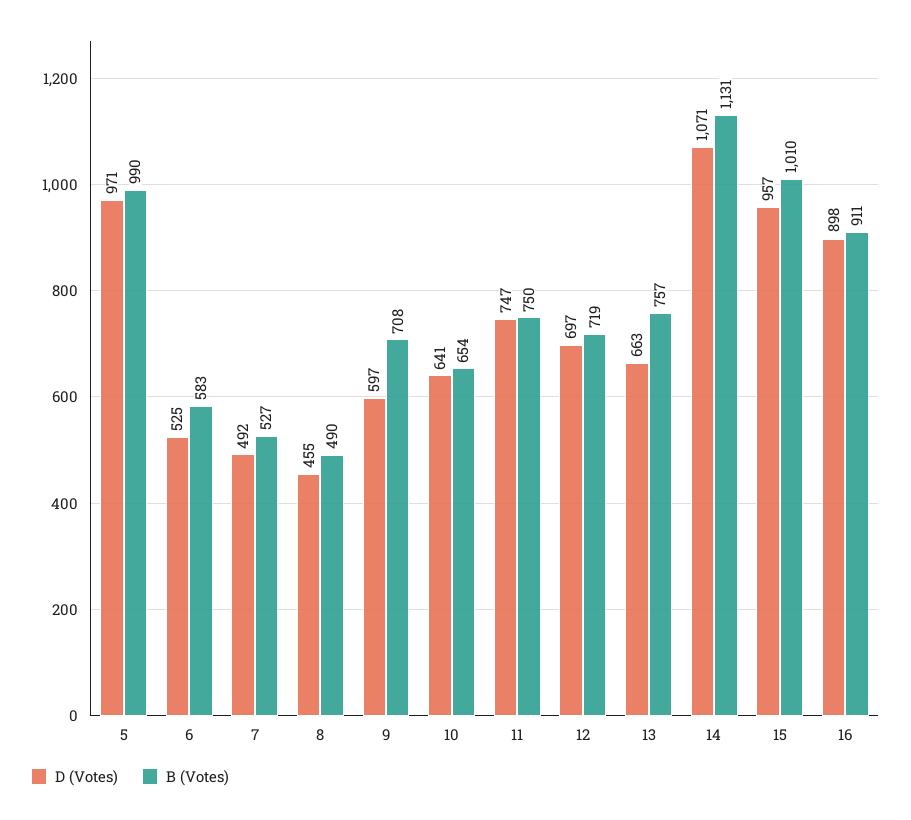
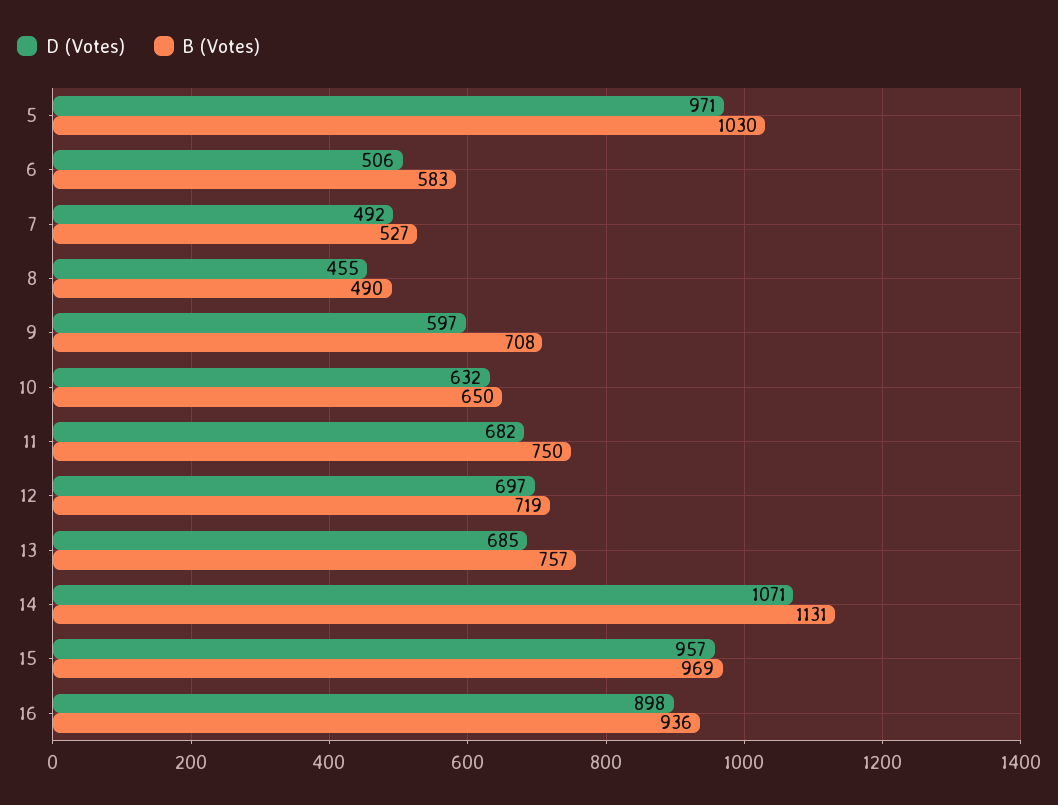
B (Votes), 5: 990 -> 1030
D (Votes), 6: 525 -> 506
D (Votes), 10: 641 -> 632
B (Votes), 10: 654 -> 650
D (Votes), 11: 747 -> 682
D (Votes), 13: 663 -> 685
B (Votes), 15: 1010 -> 969
B (Votes), 16: 911 -> 936

